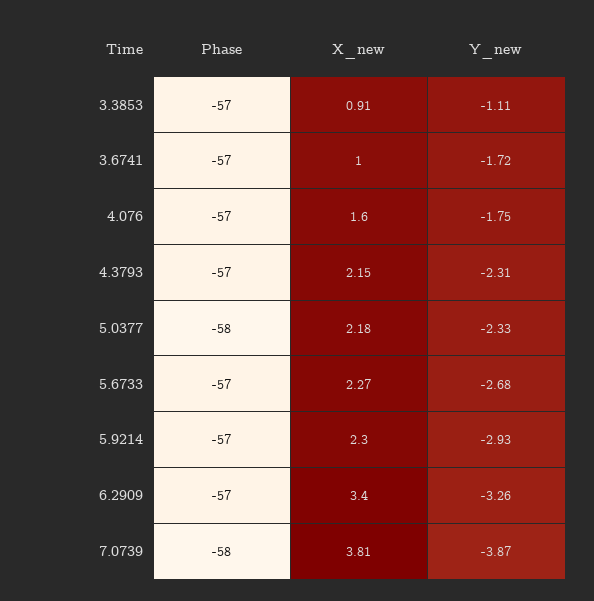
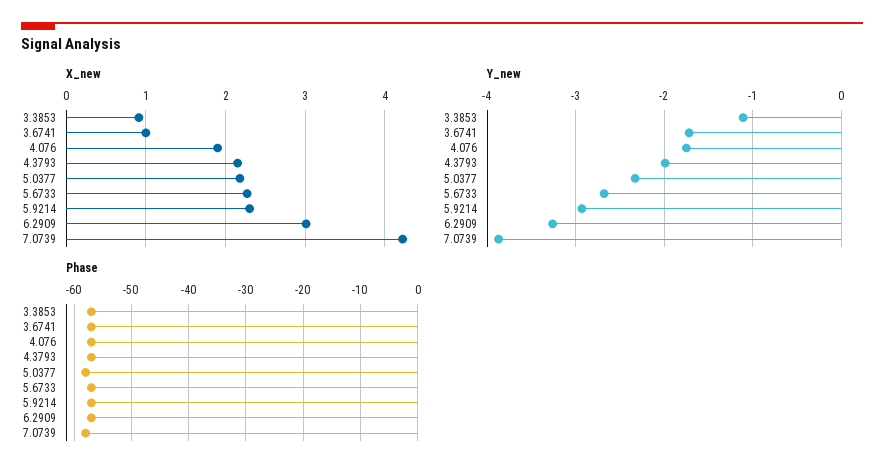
X_new, 4.076: 1.6 -> 1.9
Y_new, 4.3793: -2.31 -> -2
X_new, 6.2909: 3.4 -> 3
X_new, 7.0739: 3.81 -> 4.2

